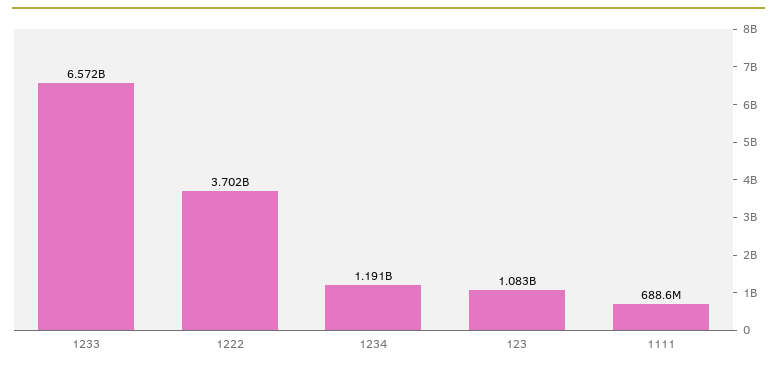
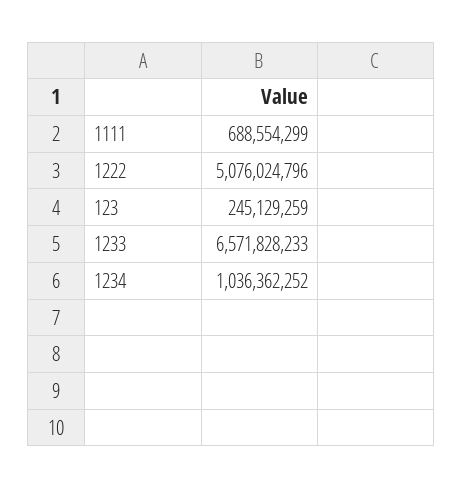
1222: 3702000000 -> 5076024796
1234: 1191000000 -> 1036362252
123: 1083000000 -> 245129259

